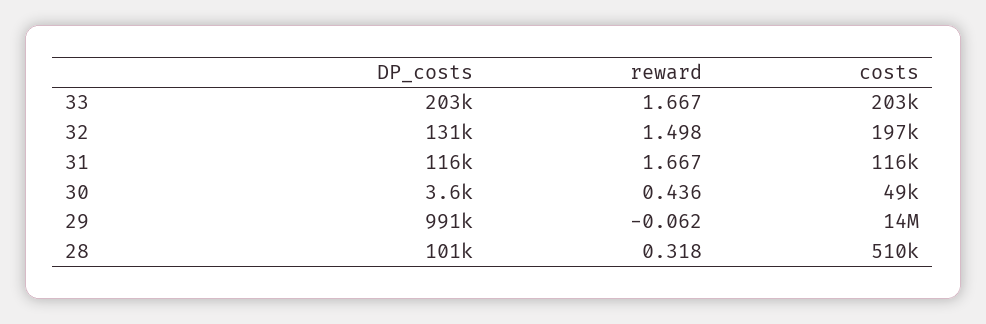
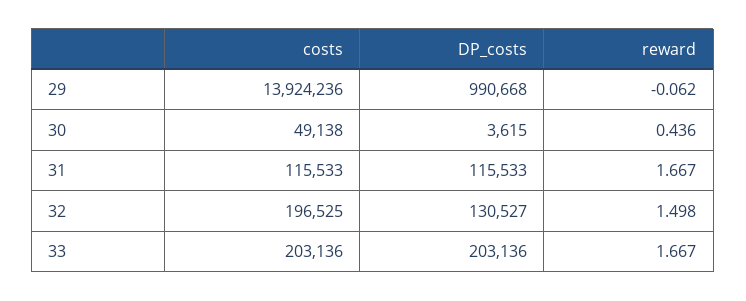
DP_costs, 28: 101000 -> none
reward, 28: 0.318 -> none
costs, 28: 510000 -> none

